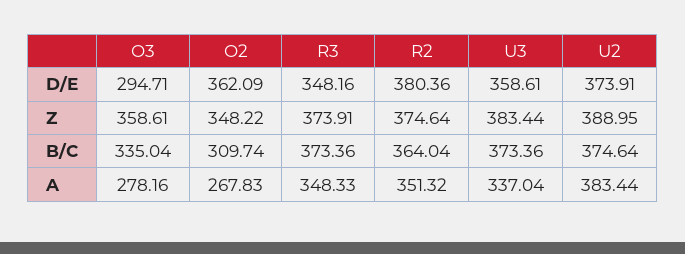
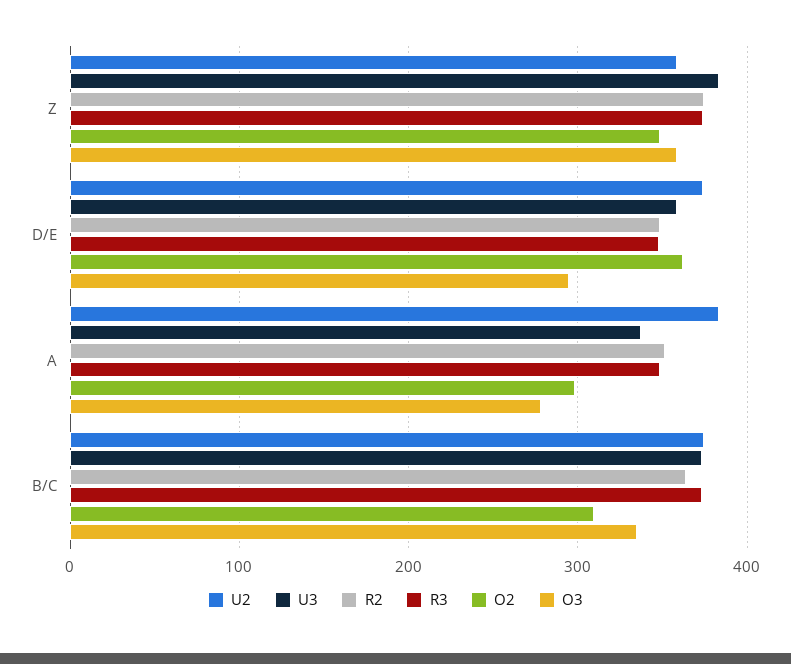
R2, D/E: 380.36 -> 350
U2, Z: 388.95 -> 360
O2, A: 267.83 -> 300

